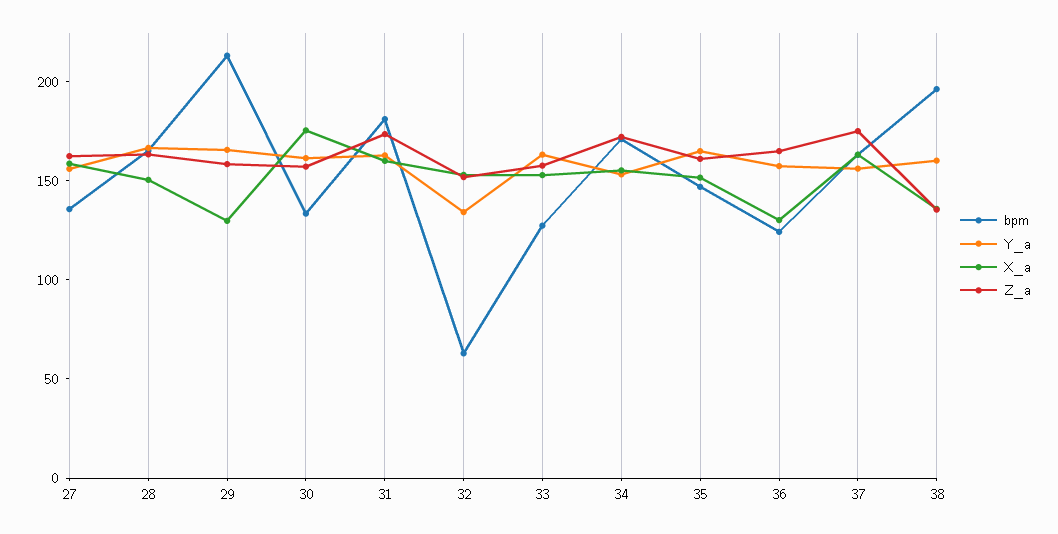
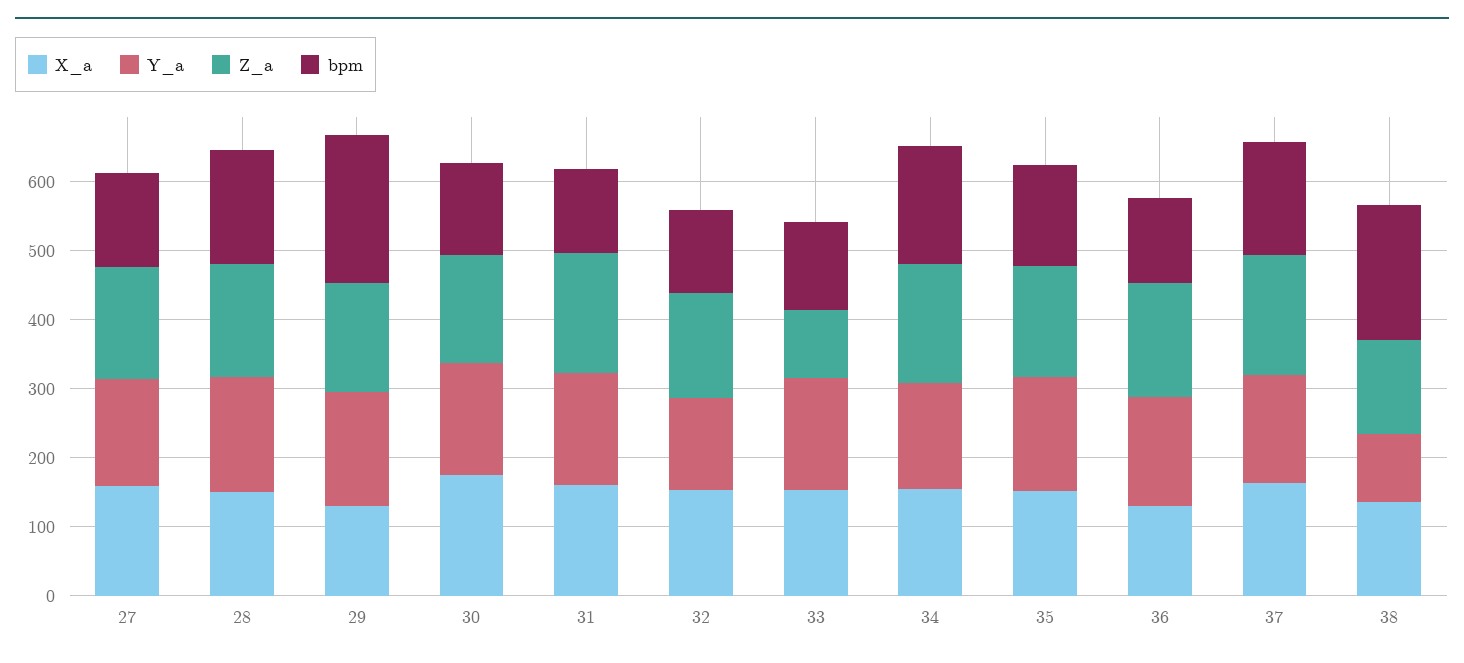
bpm, 31: 180 -> 120
bpm, 32: 60 -> 120
Z_a, 33: 160 -> 100
Y_a, 38: 160 -> 100

